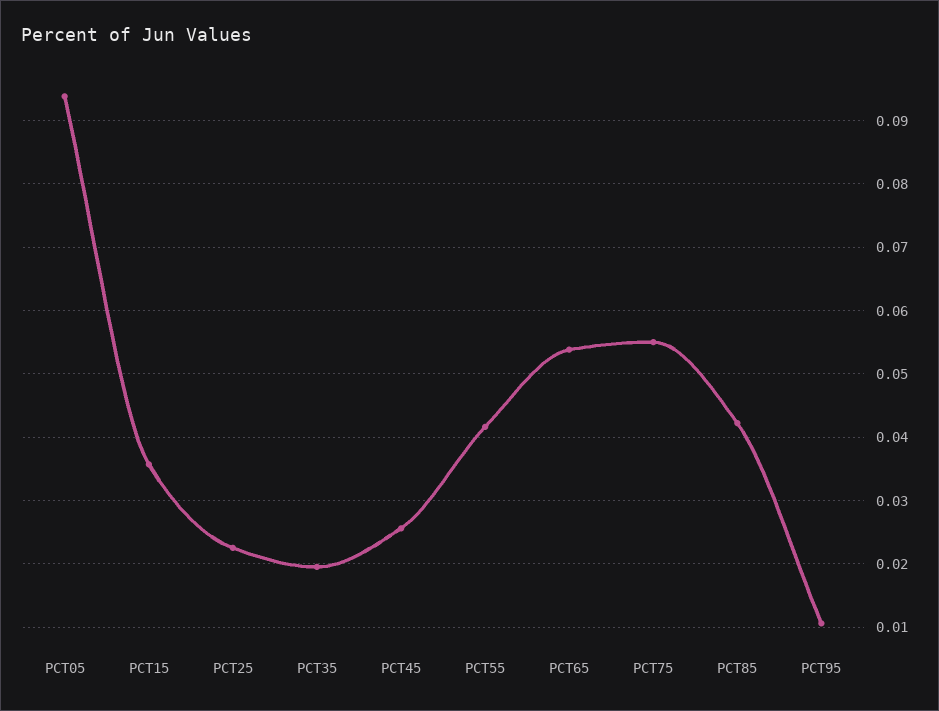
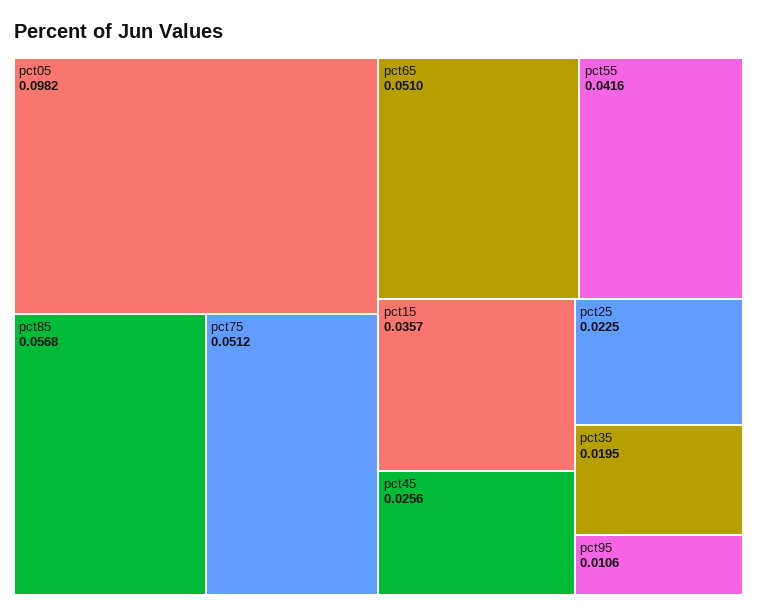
PCT05: 0.094 -> 0.0982
PCT65: 0.054 -> 0.051
PCT75: 0.055 -> 0.0512
PCT85: 0.042 -> 0.0568

